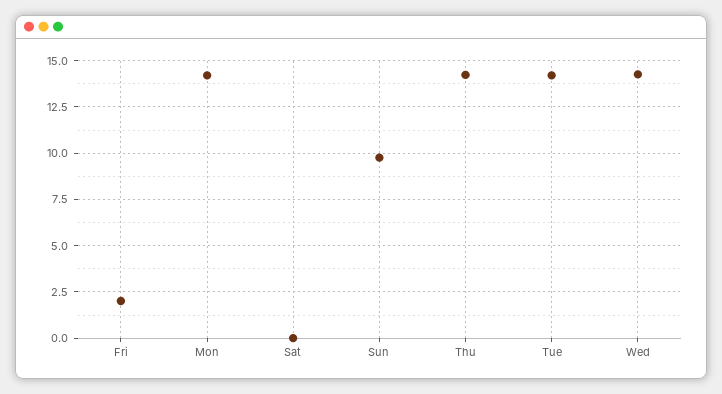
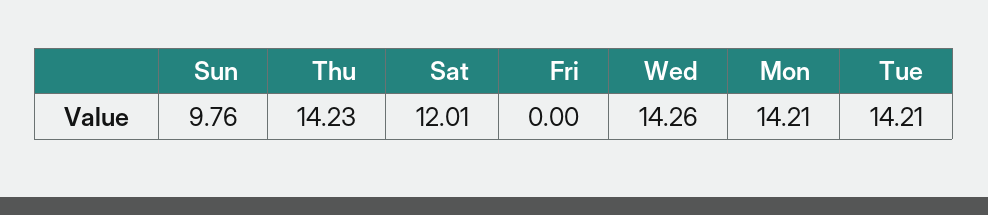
Fri: 2 -> 0
Sat: 0 -> 12.01

